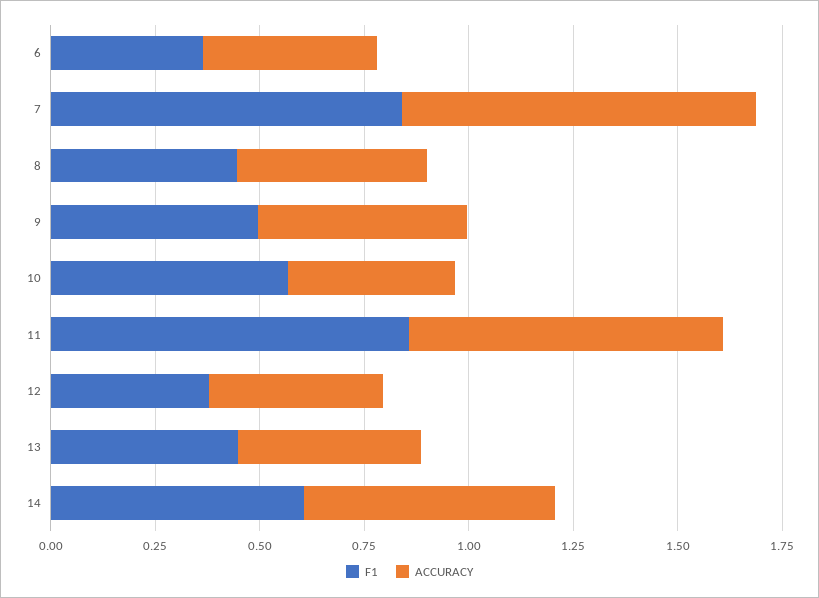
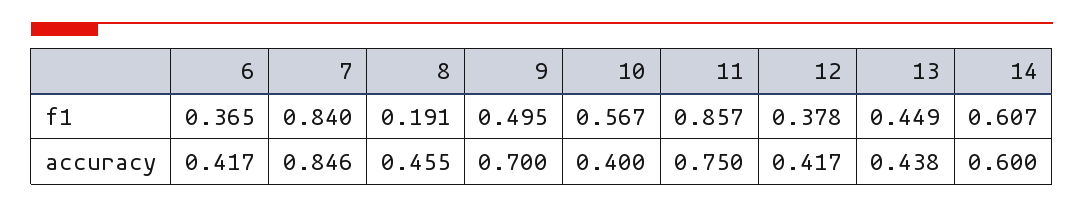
F1, 8: 0.45 -> 0.191
ACCURACY, 9: 0.5 -> 0.7

